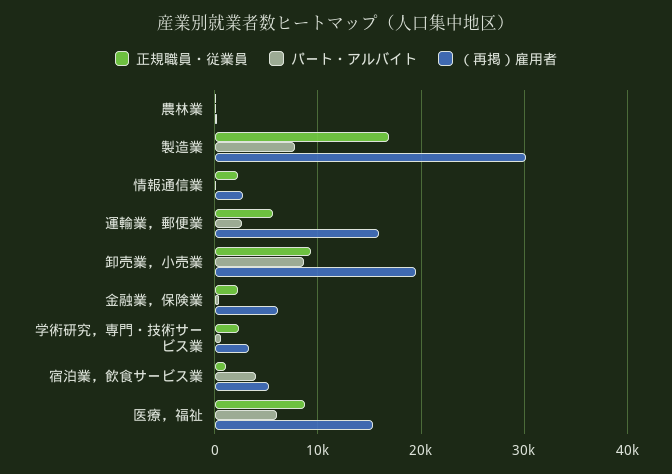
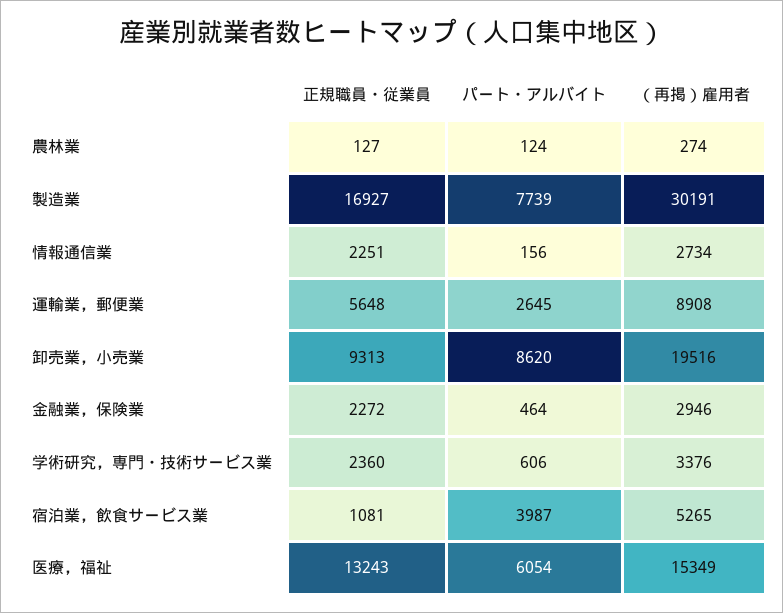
（再掲）雇用者, 運輸業，郵便業: 16000 -> 8908
（再掲）雇用者, 金融業，保険業: 6000 -> 2946
正規職員・従業員, 医療，福祉: 9000 -> 13243

